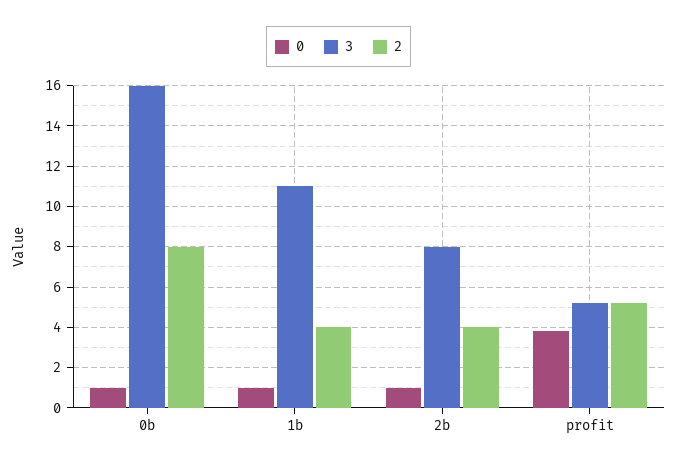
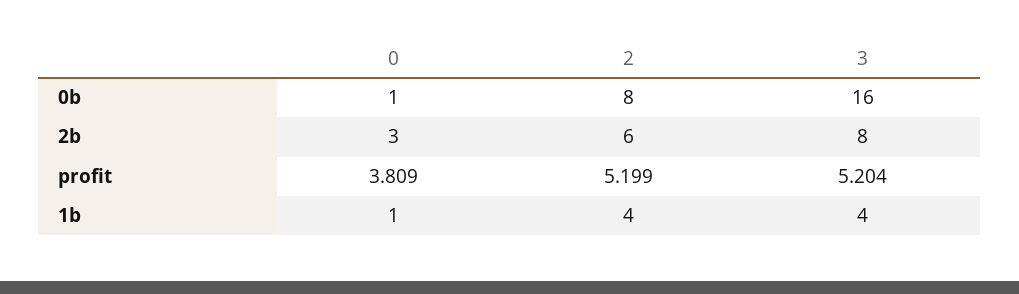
3, 1b: 11 -> 4
0, 2b: 1 -> 3
2, 2b: 4 -> 6

